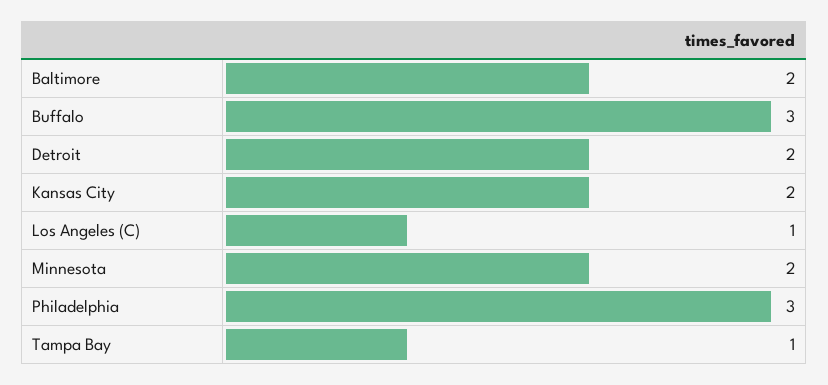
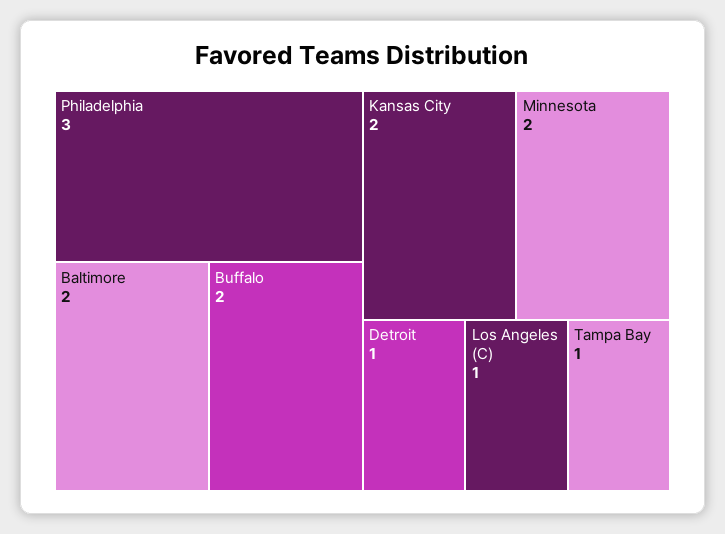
Buffalo: 3 -> 2
Detroit: 2 -> 1

